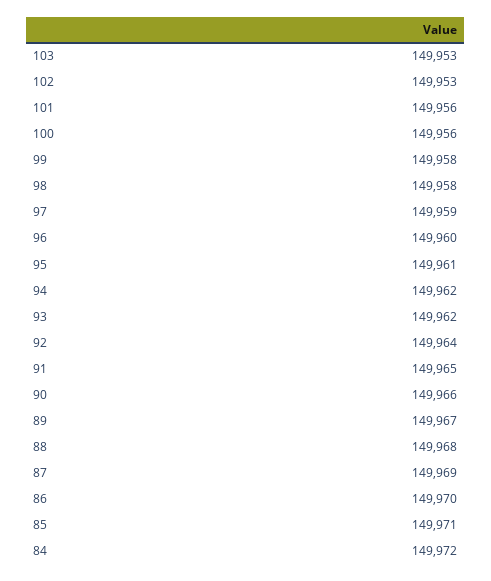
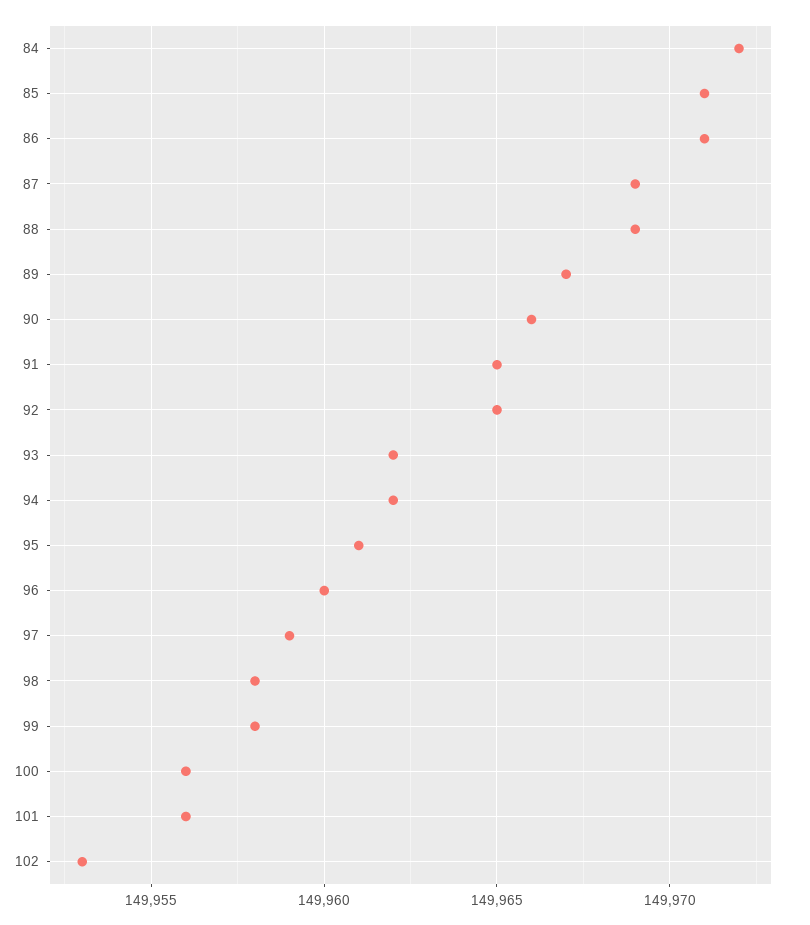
103: 149953 -> none
92: 149964 -> 149965
88: 149968 -> 149969
86: 149970 -> 149971

